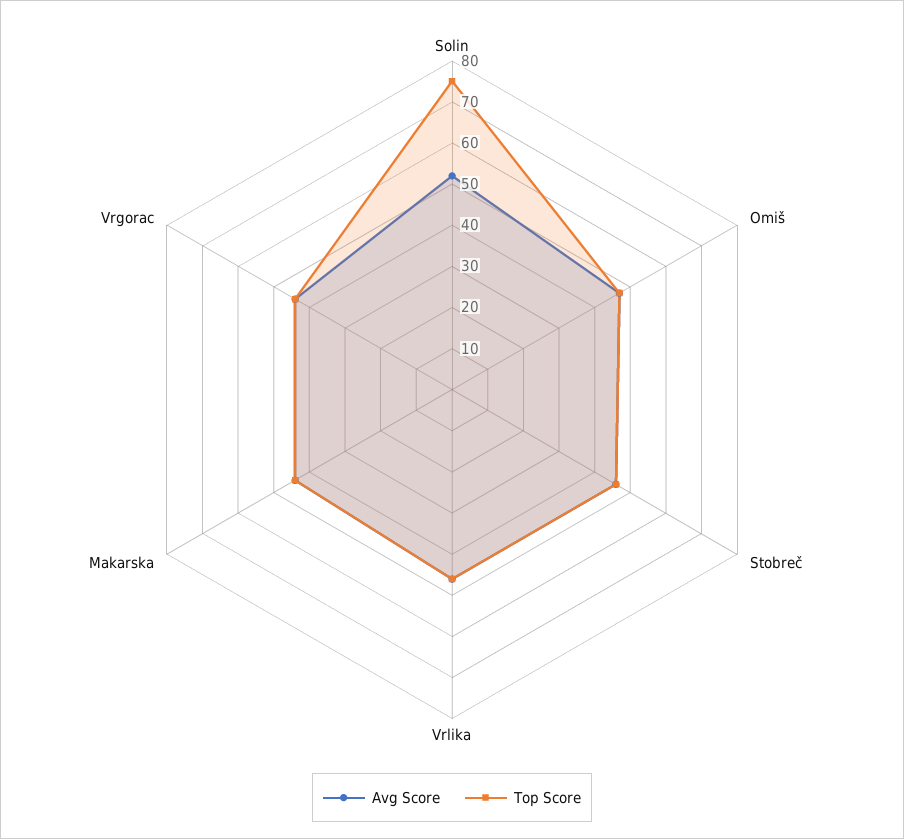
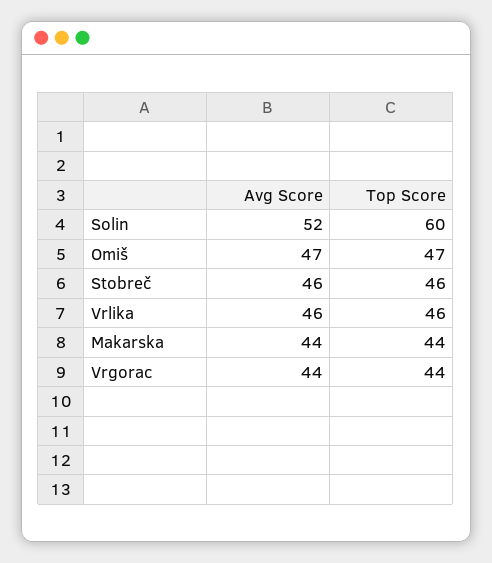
Top Score, Solin: 75 -> 60

